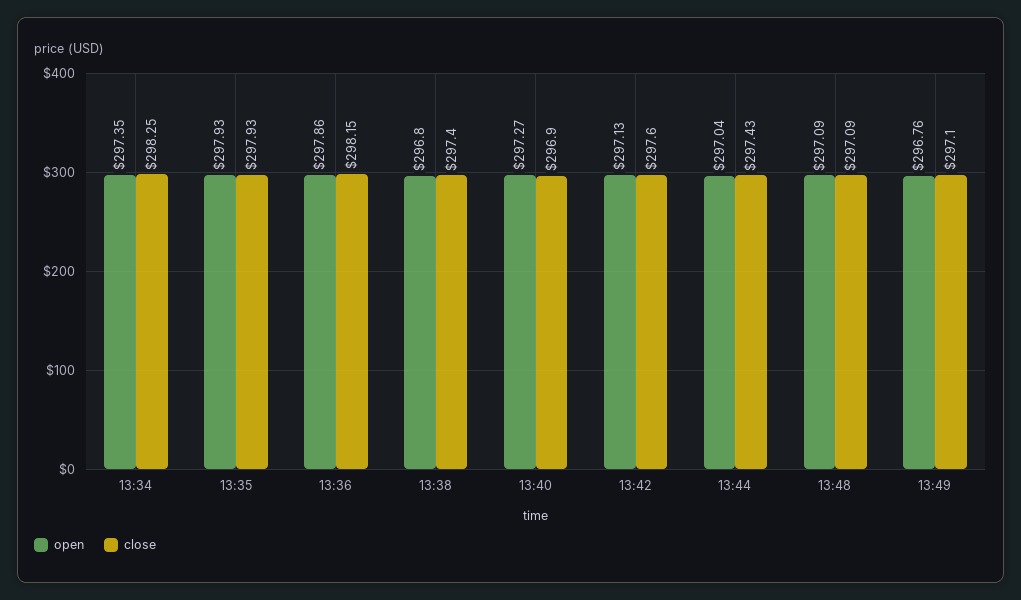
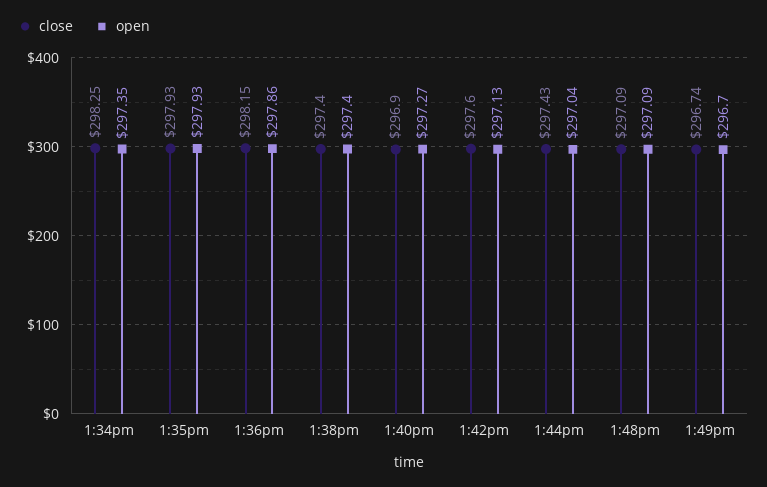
open, 13:38: 296.8 -> 297.4
open, 13:49: 296.76 -> 296.7
close, 13:49: 297.1 -> 296.74

